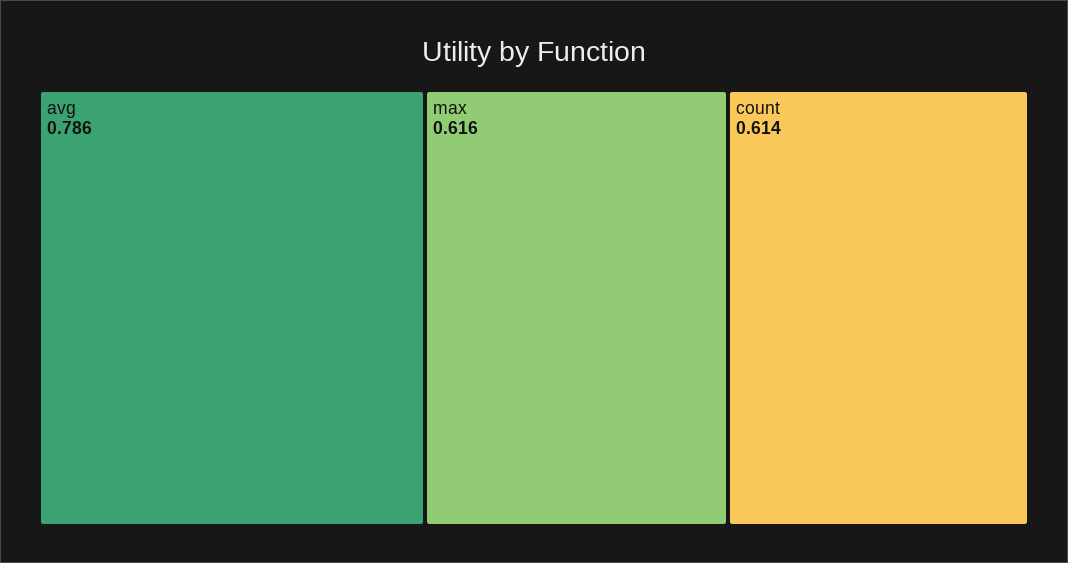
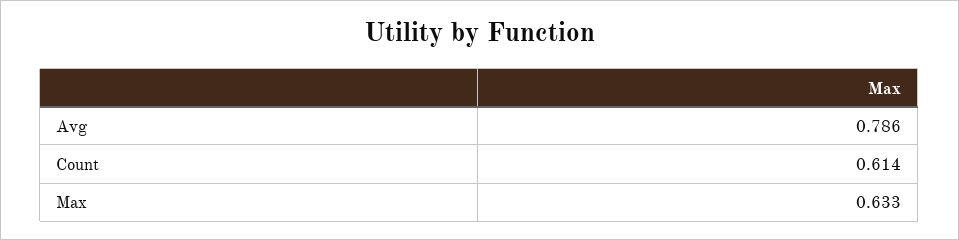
max: 0.616 -> 0.633

